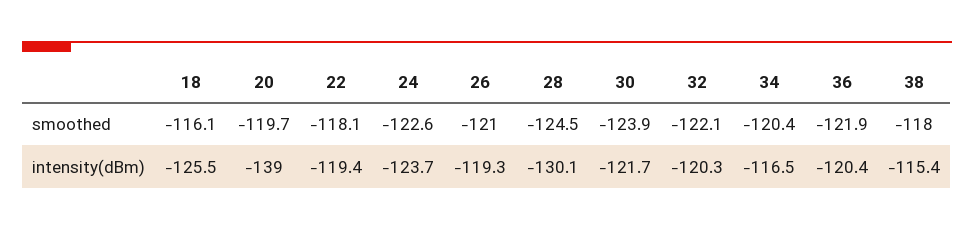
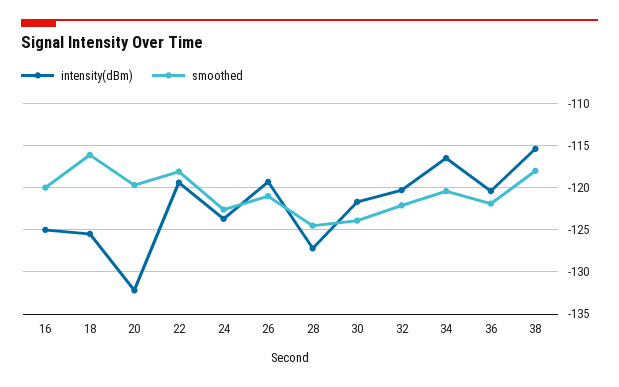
intensity(dBm), 20: -139 -> -132
intensity(dBm), 28: -130.1 -> -127
intensity(dBm), 16: none -> -125
smoothed, 16: none -> -120

